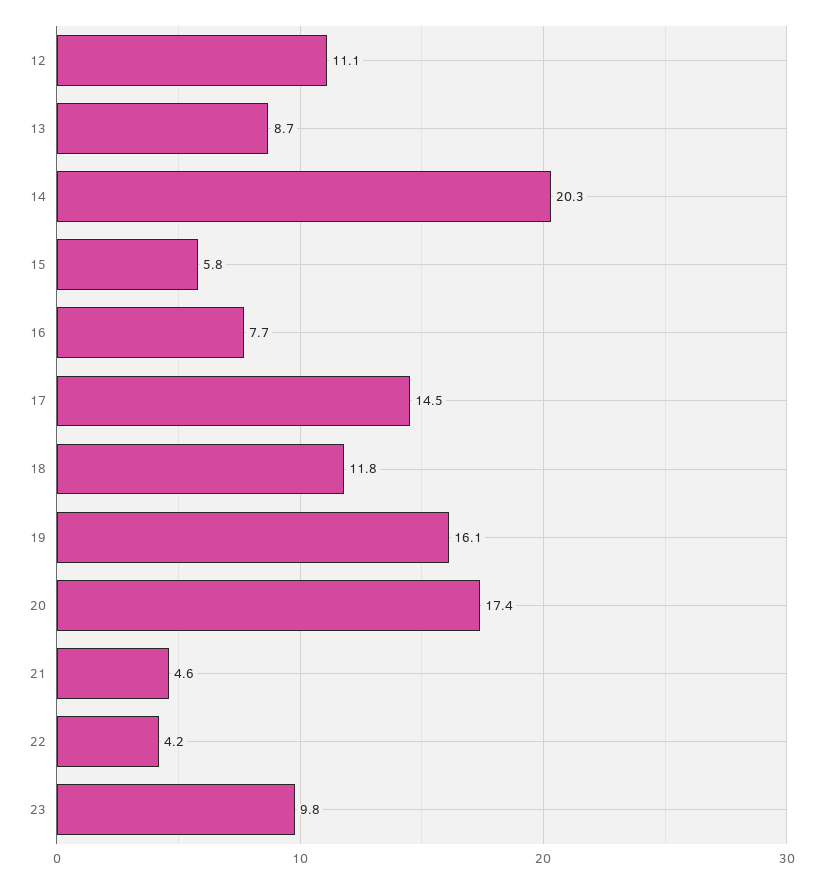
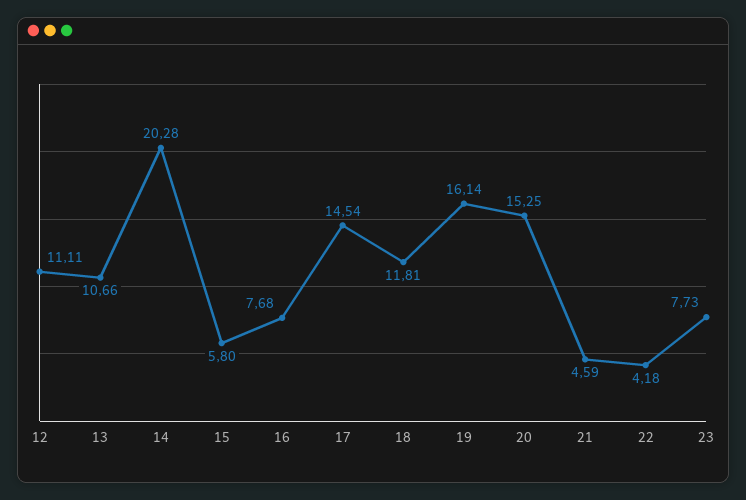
13: 8.7 -> 10.66
20: 17.4 -> 15.25
23: 9.8 -> 7.73

